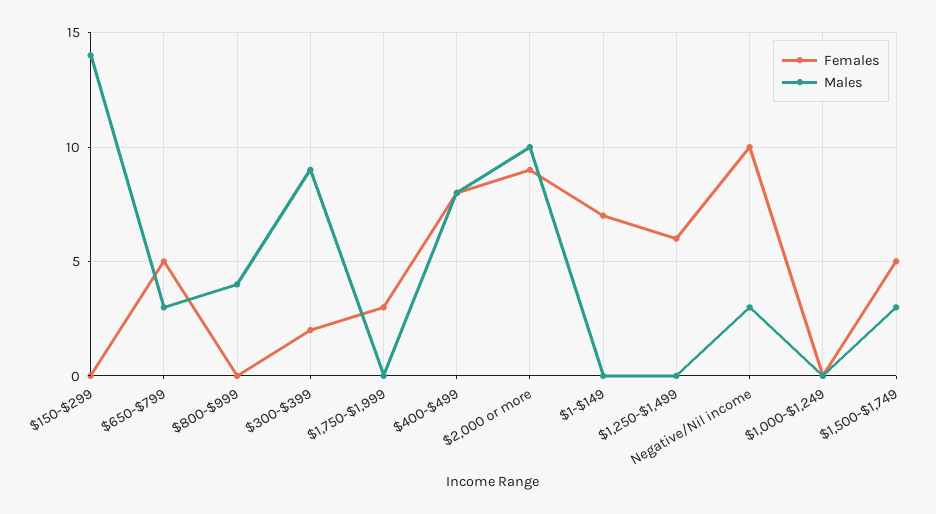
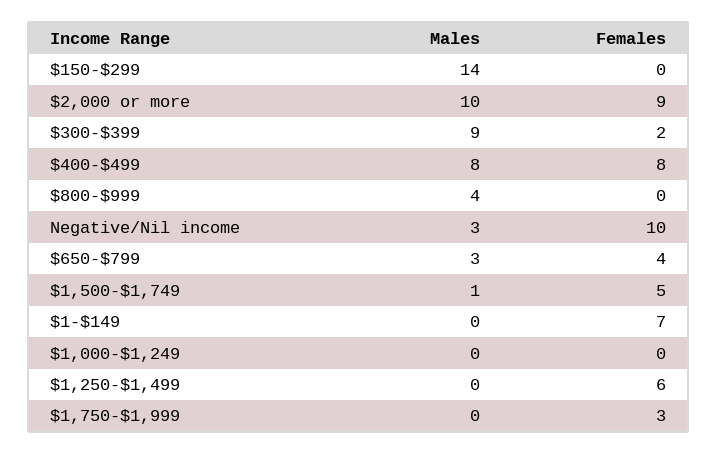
Females, $650-$799: 5 -> 4
Males, $1,500-$1,749: 3 -> 1

